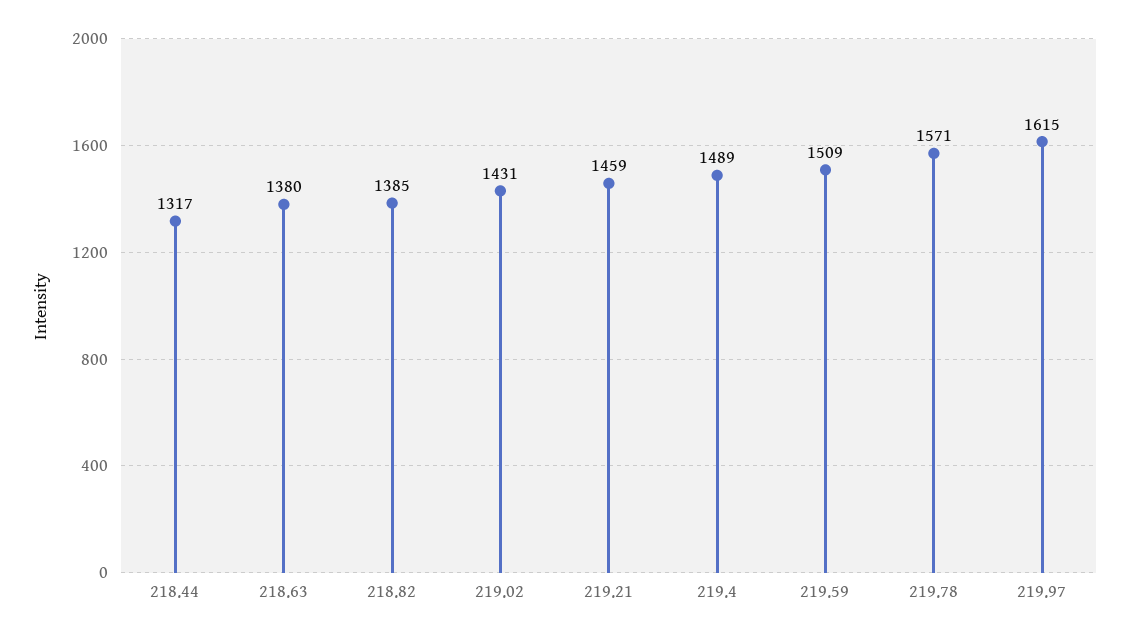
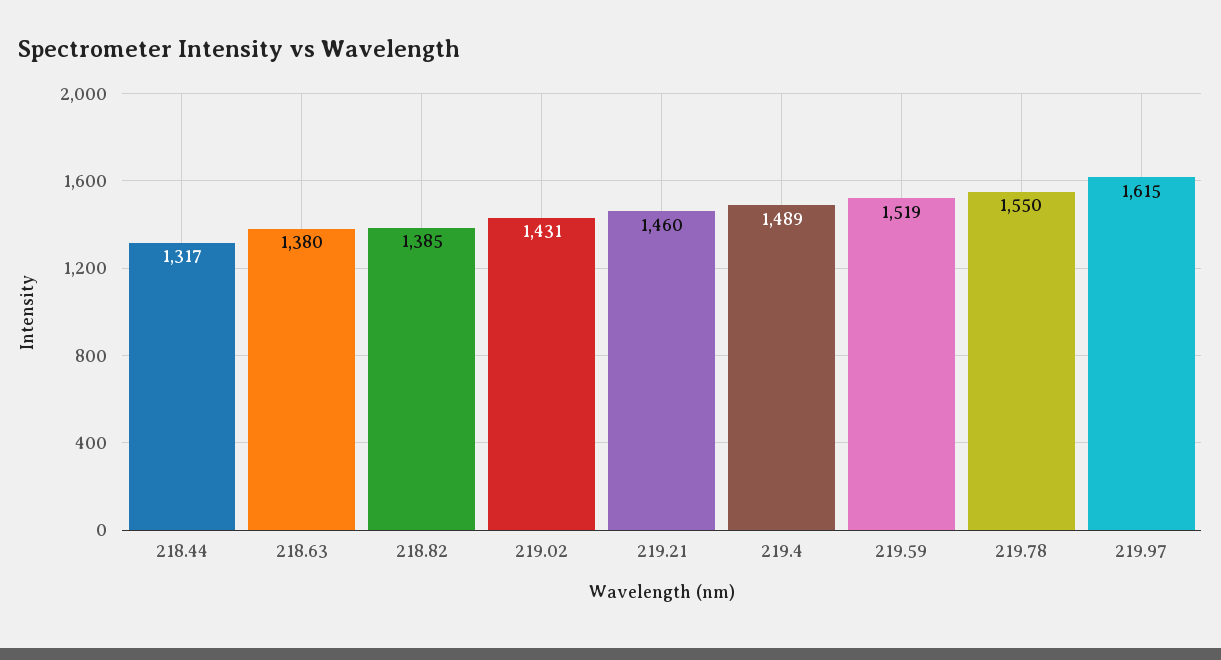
219.21: 1459 -> 1460
219.59: 1509 -> 1519
219.78: 1571 -> 1550

